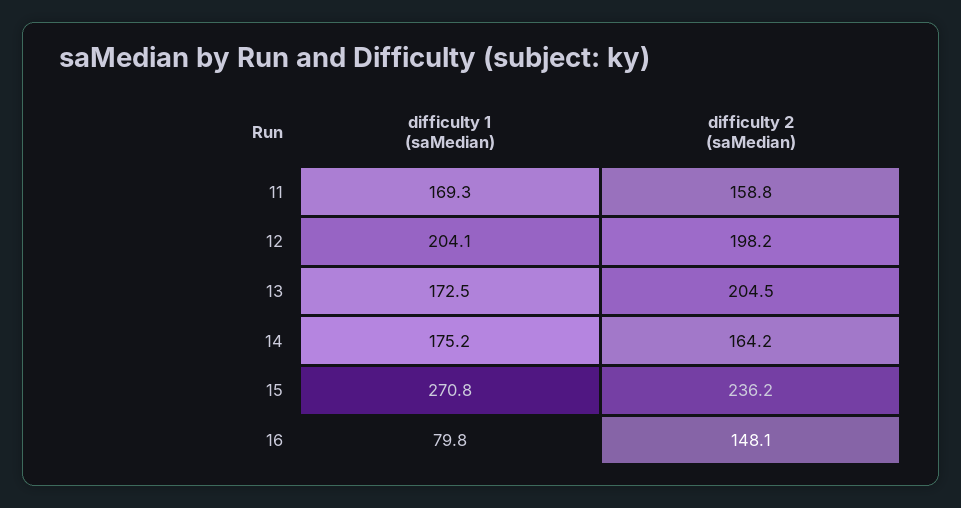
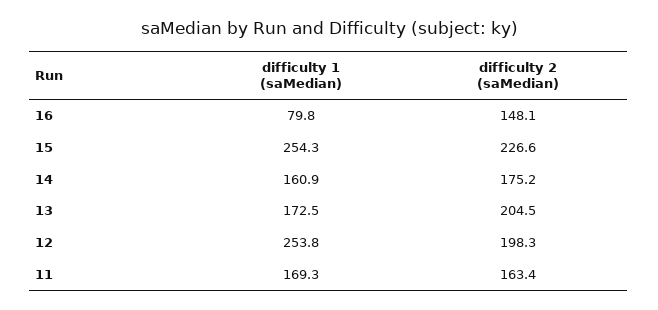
difficulty 2 (saMedian), 11: 158.8 -> 163.4
difficulty 1 (saMedian), 12: 204.1 -> 253.8
difficulty 2 (saMedian), 12: 198.2 -> 198.3
difficulty 1 (saMedian), 14: 175.2 -> 160.9
difficulty 2 (saMedian), 14: 164.2 -> 175.2
difficulty 1 (saMedian), 15: 270.8 -> 254.3
difficulty 2 (saMedian), 15: 236.2 -> 226.6

